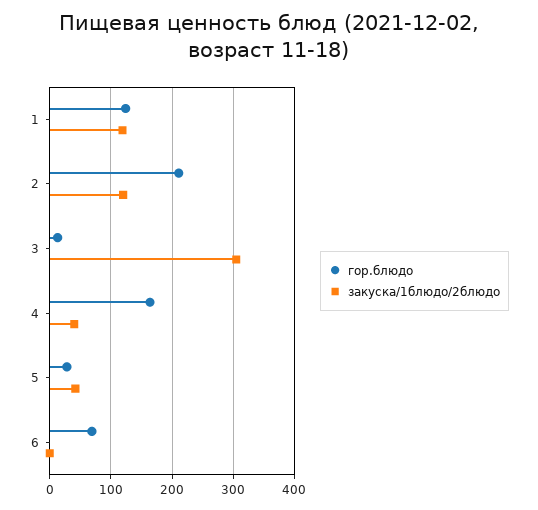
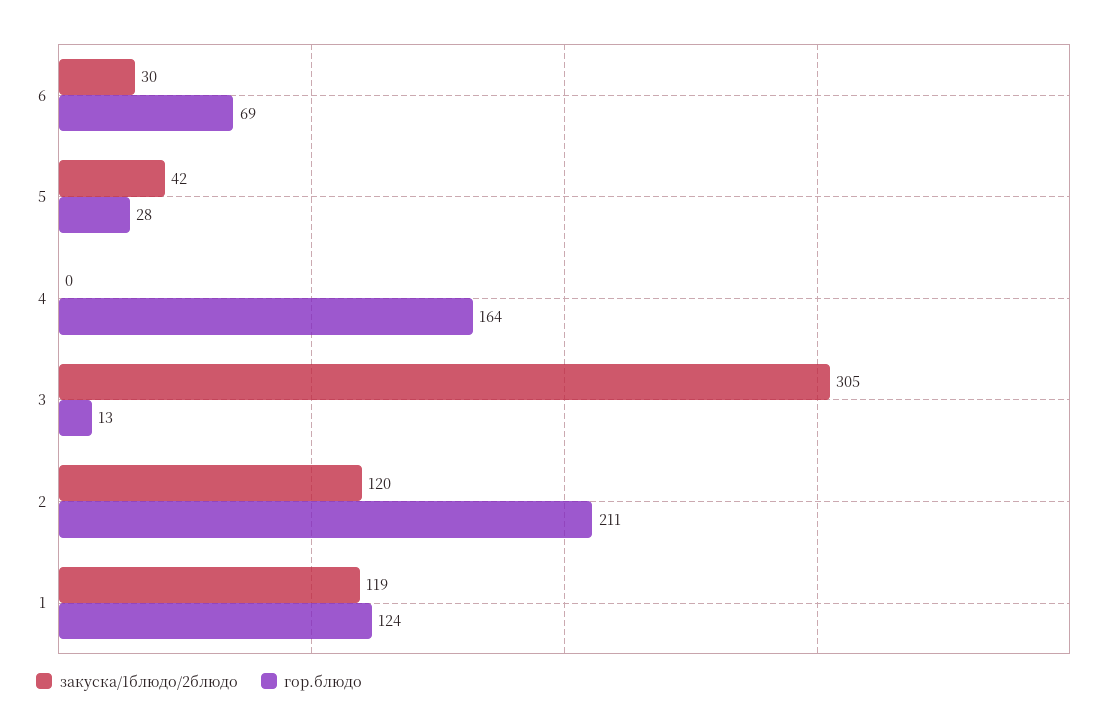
закуска/1блюдо/2блюдо, 4: 40 -> 0
закуска/1блюдо/2блюдо, 6: 0 -> 30

